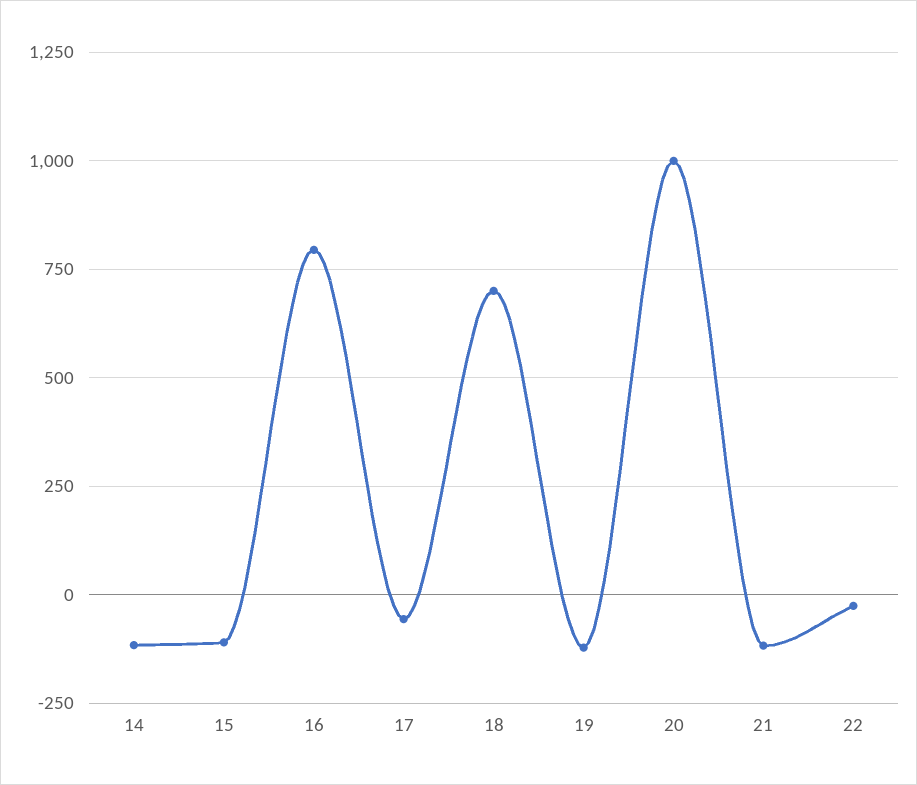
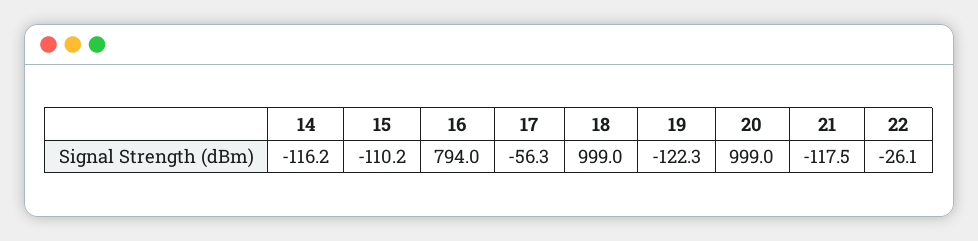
18: 700 -> 999

